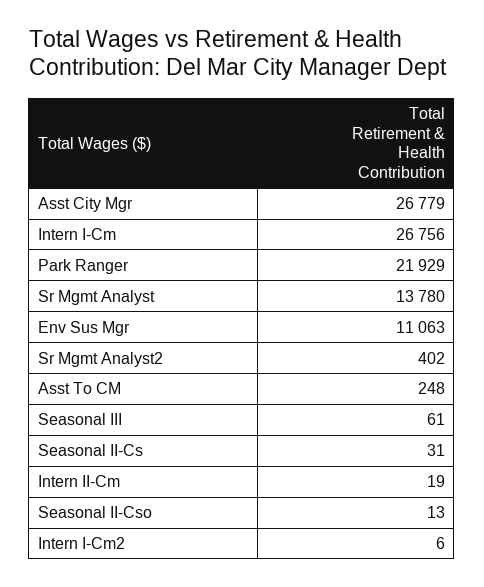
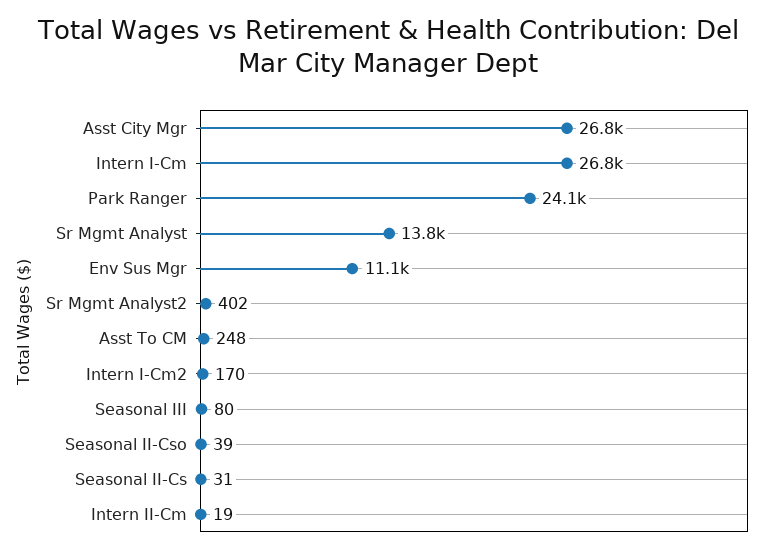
Park Ranger: 21929 -> 24100
Seasonal III: 61 -> 80
Seasonal II-Cso: 13 -> 39
Intern I-Cm2: 6 -> 170

